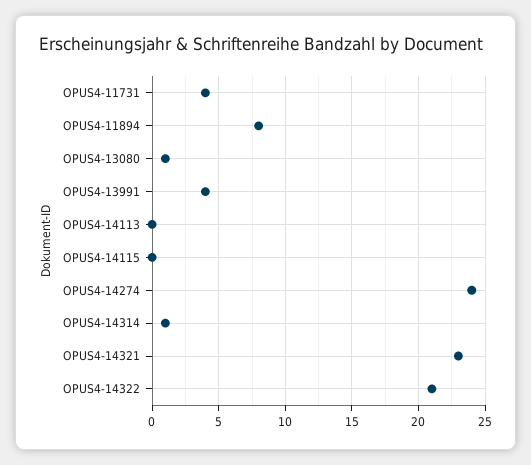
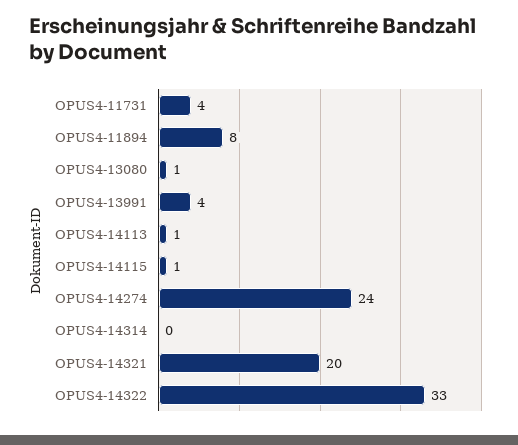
OPUS4-14113: 0 -> 1
OPUS4-14115: 0 -> 1
OPUS4-14314: 1 -> 0
OPUS4-14321: 23 -> 20
OPUS4-14322: 21 -> 33

